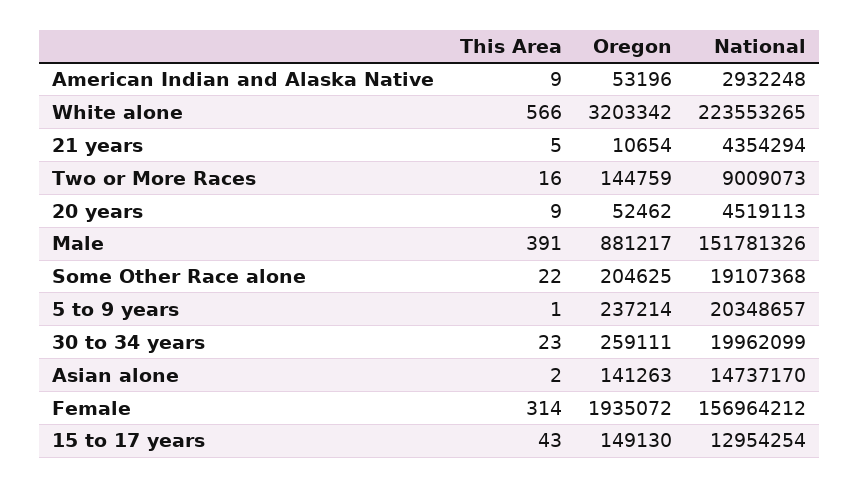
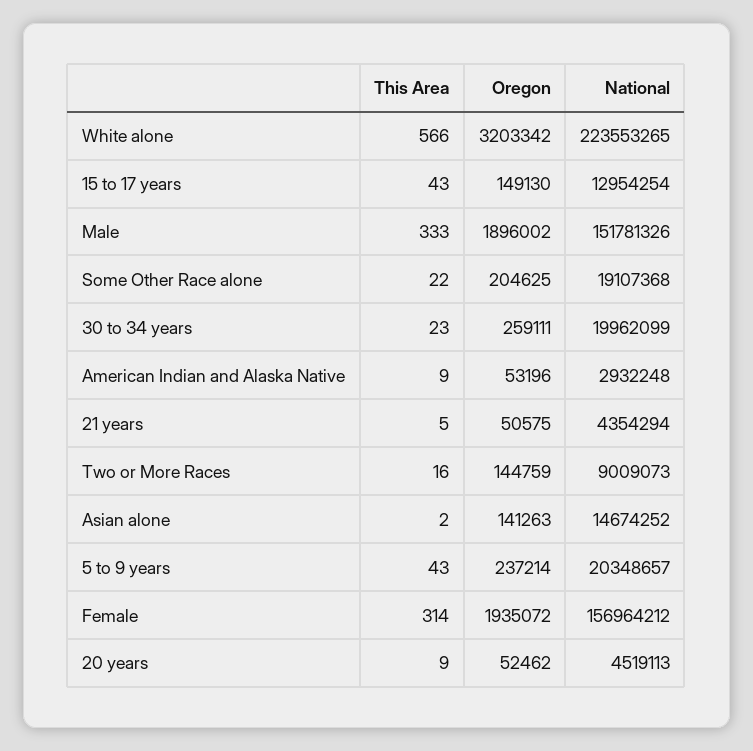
Oregon, 21 years: 10654 -> 50575
This Area, Male: 391 -> 333
Oregon, Male: 881217 -> 1896002
This Area, 5 to 9 years: 1 -> 43
National, Asian alone: 14737170 -> 14674252

